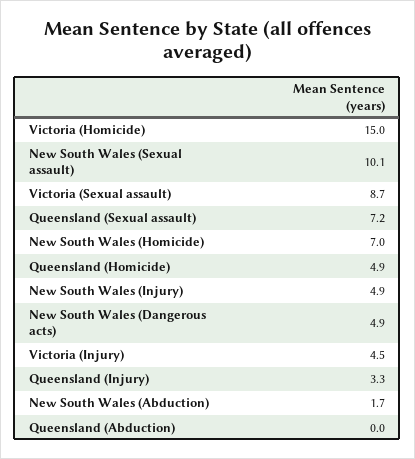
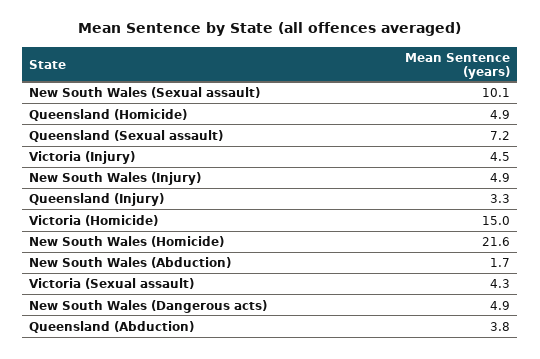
Victoria (Sexual assault): 8.7 -> 4.3
New South Wales (Homicide): 7 -> 21.6
Queensland (Abduction): 0 -> 3.8

